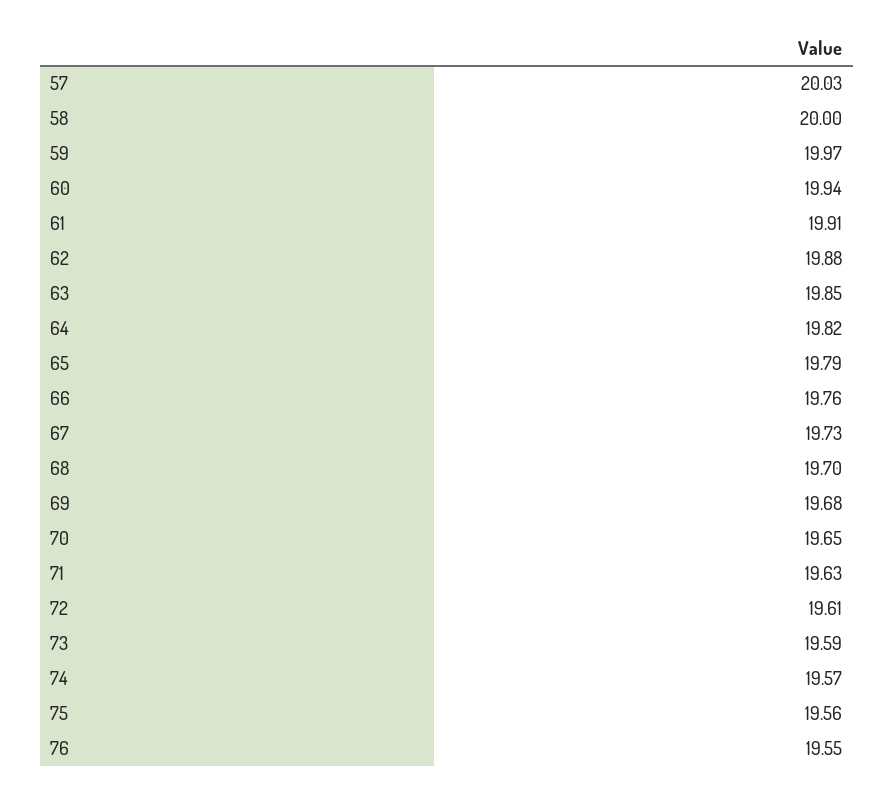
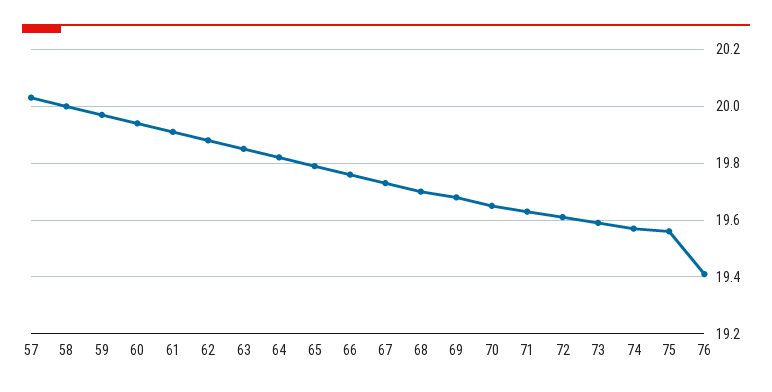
76: 19.55 -> 19.4

